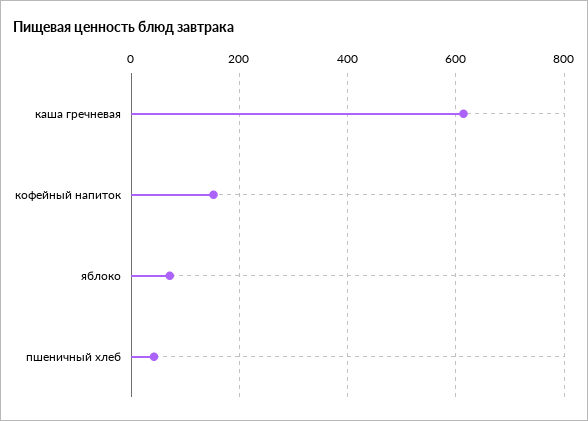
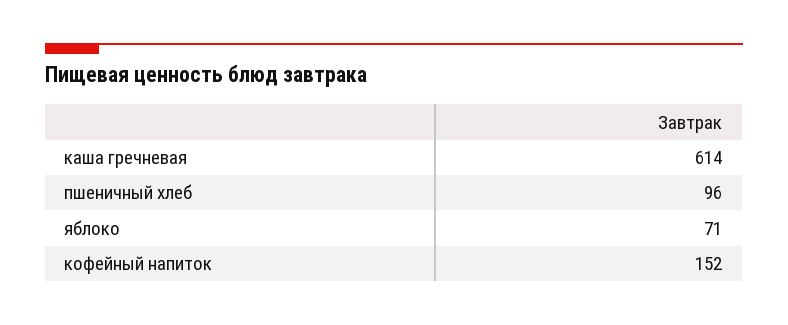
пшеничный хлеб: 40 -> 96

